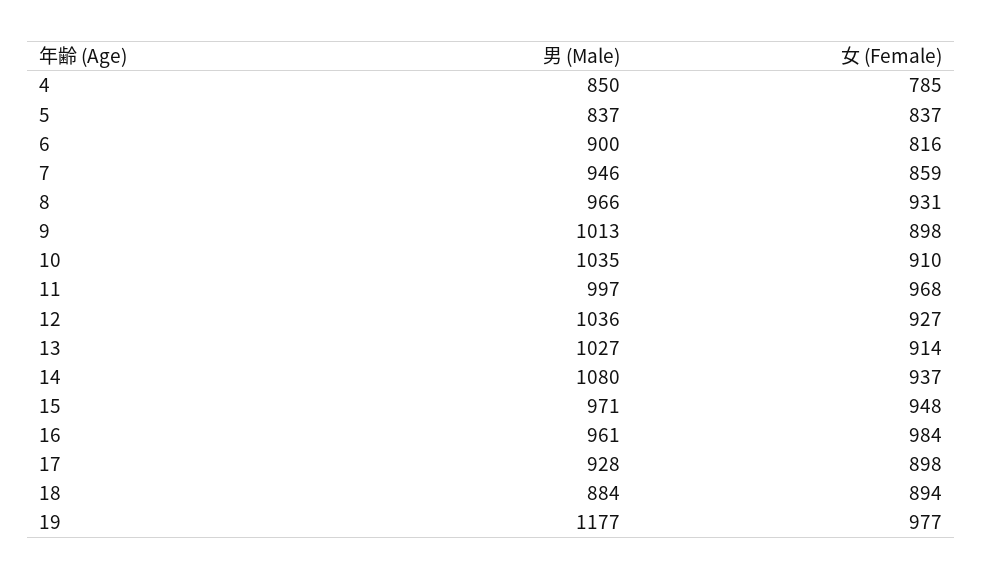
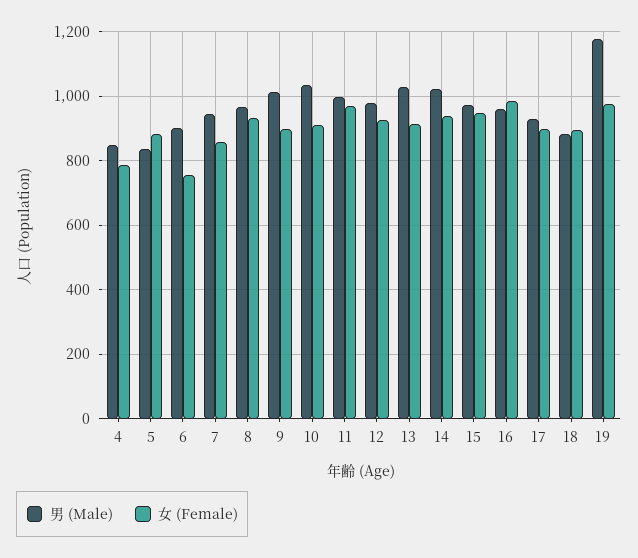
女 (Female), 5: 837 -> 880
女 (Female), 6: 816 -> 760
男 (Male), 12: 1036 -> 980
男 (Male), 14: 1080 -> 1020

